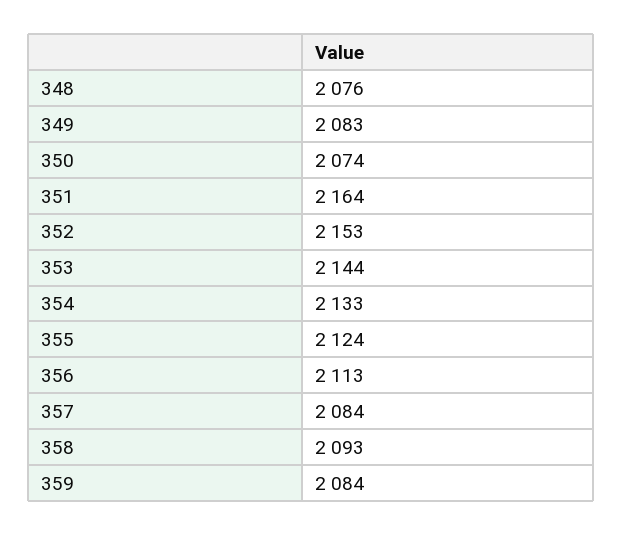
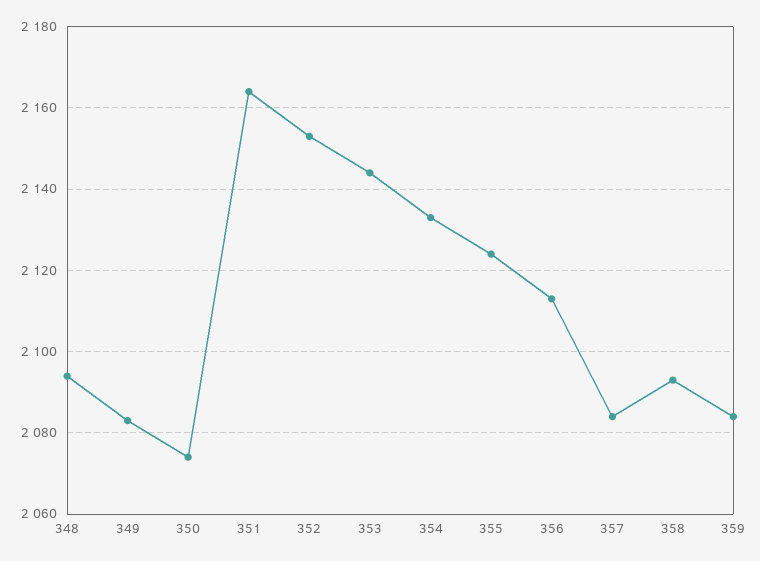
348: 2076 -> 2095

